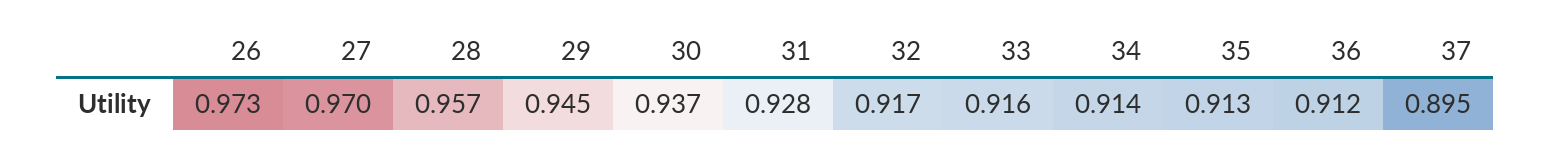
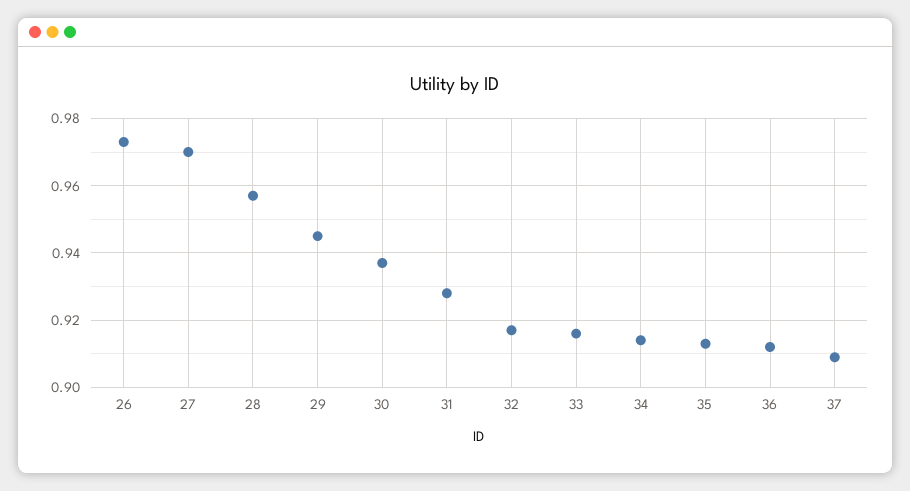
37: 0.895 -> 0.91

